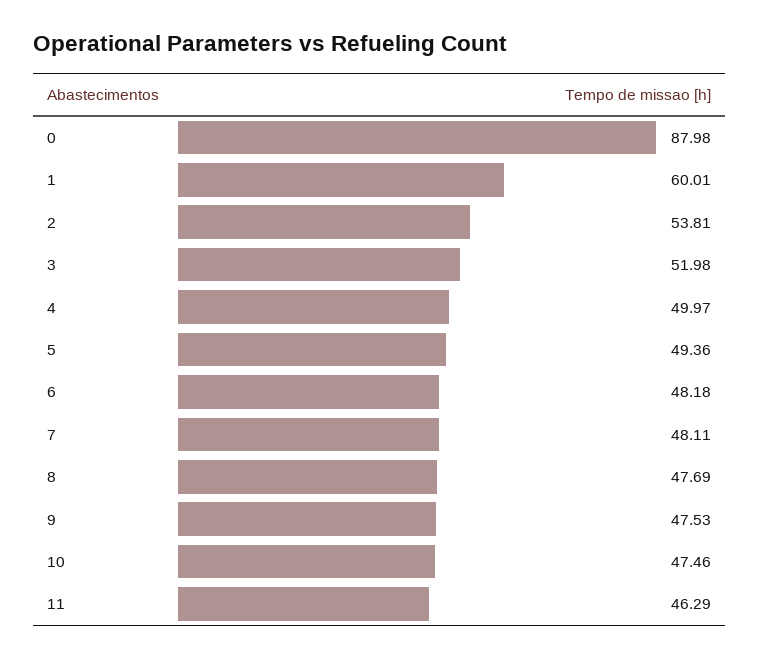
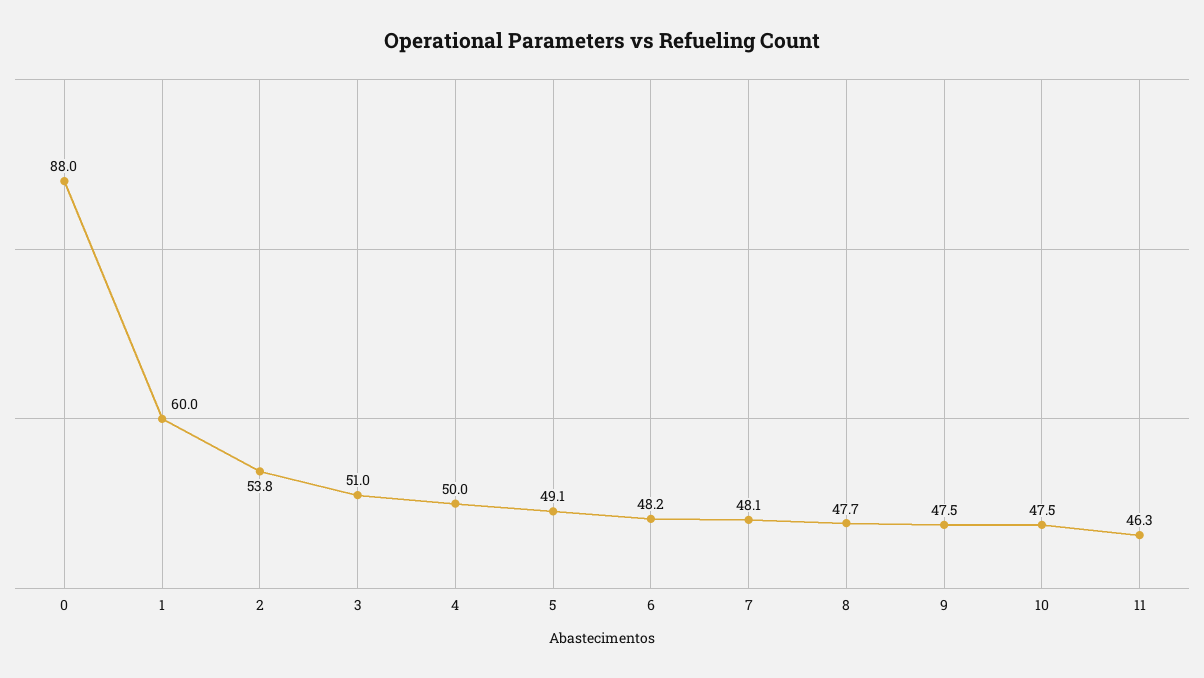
3: 51.98 -> 51
5: 49.36 -> 49.1

